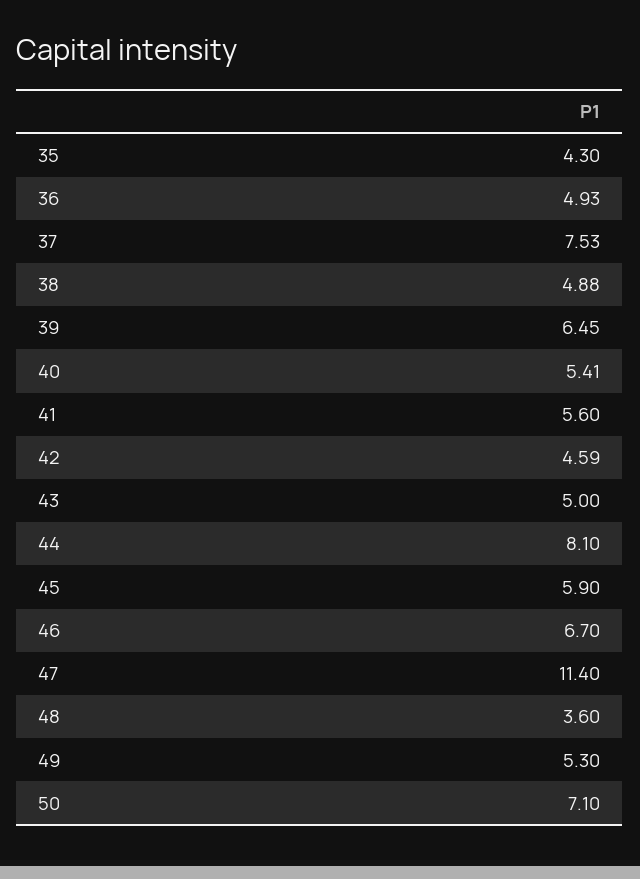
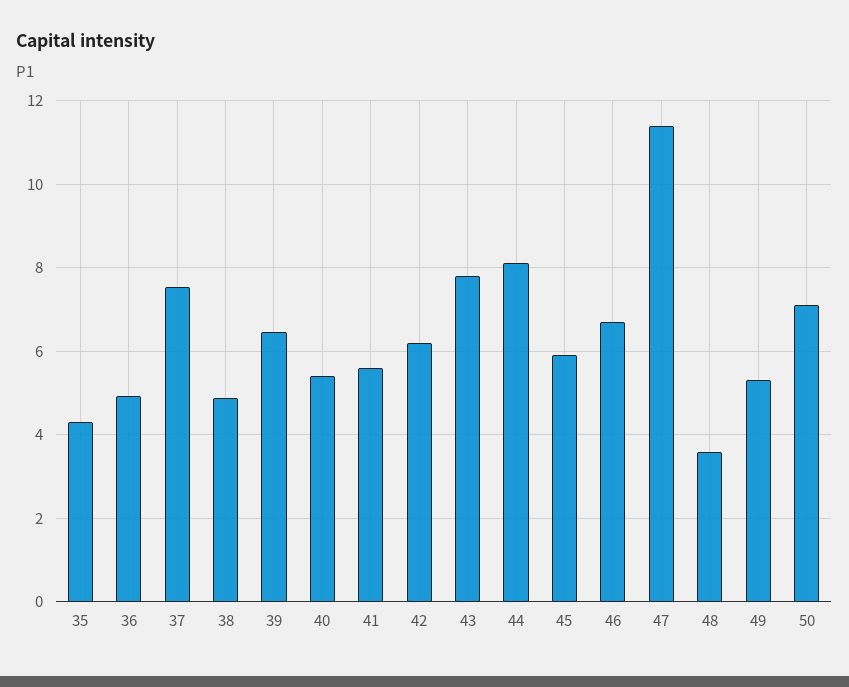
42: 4.59 -> 6.2
43: 5 -> 7.8

